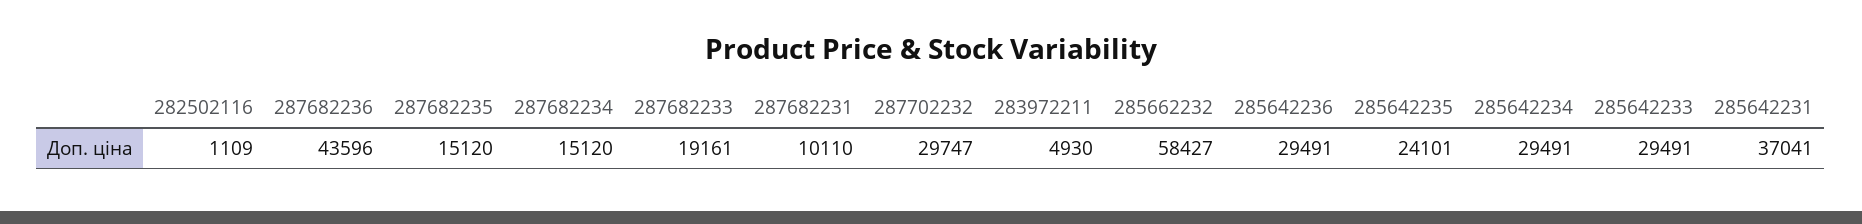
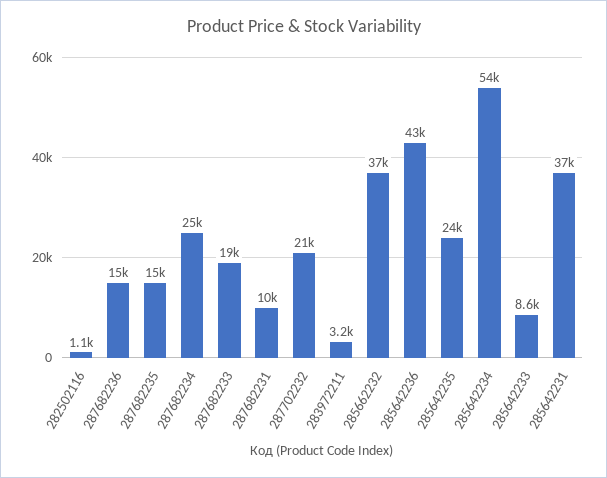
287682236: 43596 -> 15000
287682234: 15120 -> 25000
287702232: 29747 -> 21000
283972211: 4930 -> 3200
285662232: 58427 -> 37000
285642236: 29491 -> 43000
285642234: 29491 -> 54000
285642233: 29491 -> 8600

